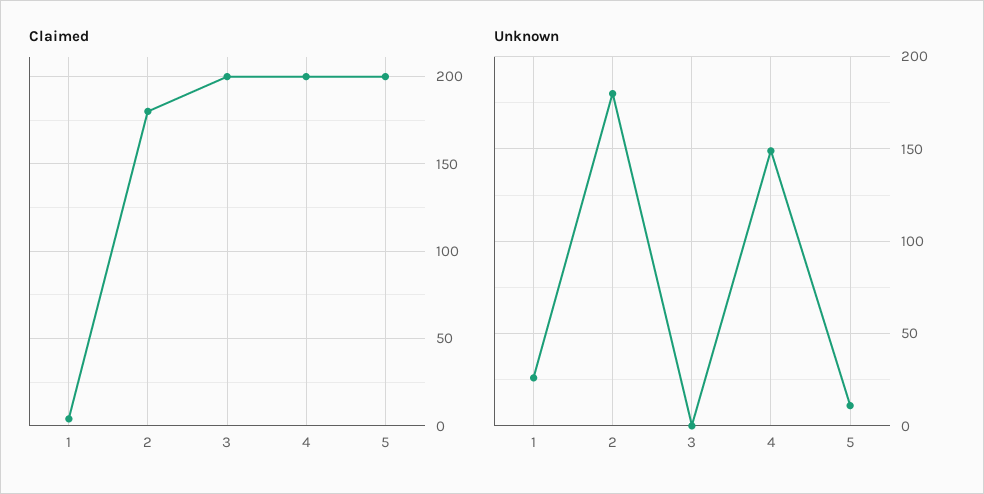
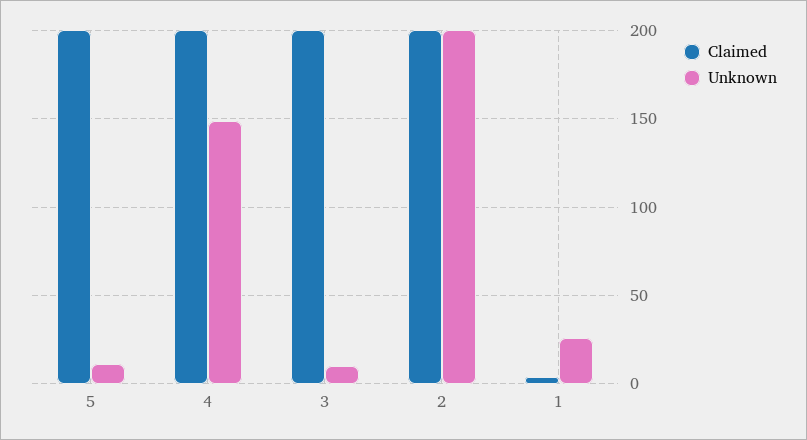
Claimed, 2: 180 -> 200
Unknown, 2: 180 -> 200
Unknown, 3: 0 -> 10

